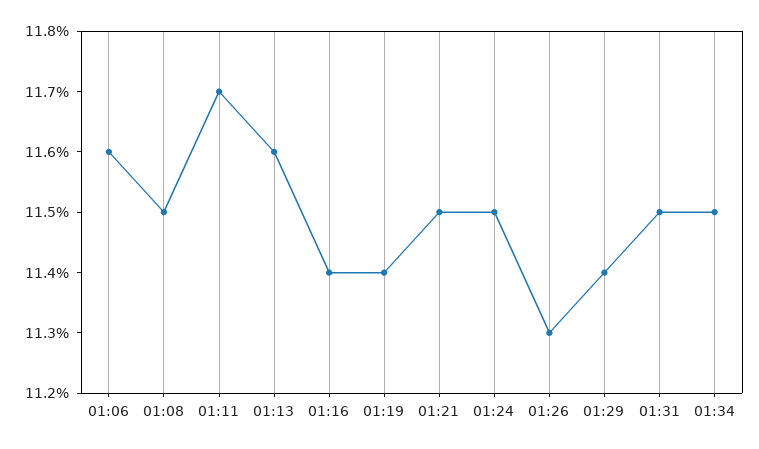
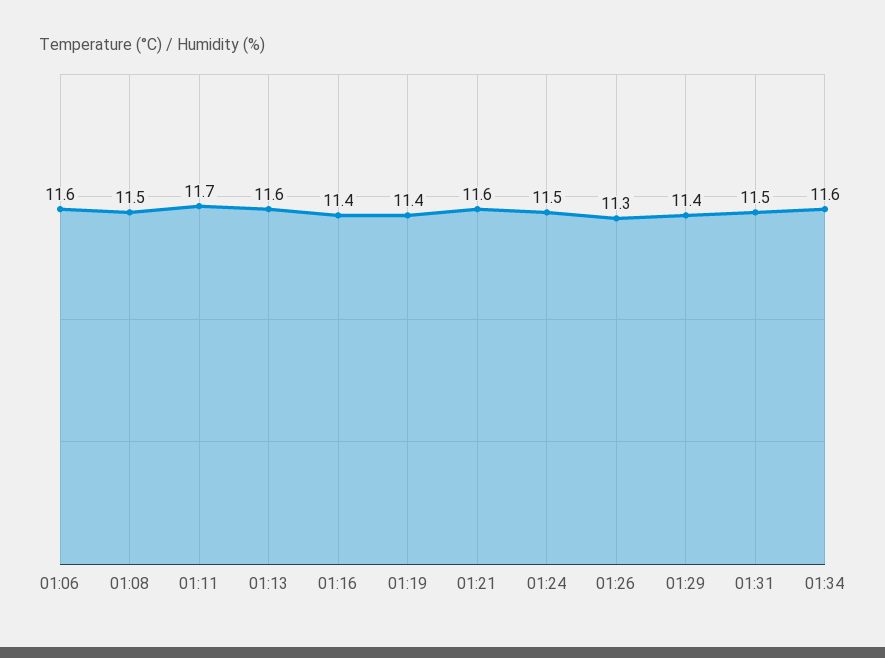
01:21: 11.5 -> 11.6
01:34: 11.5 -> 11.6

